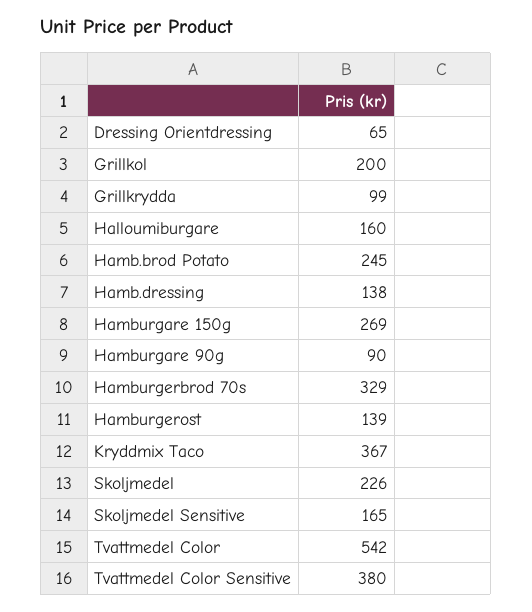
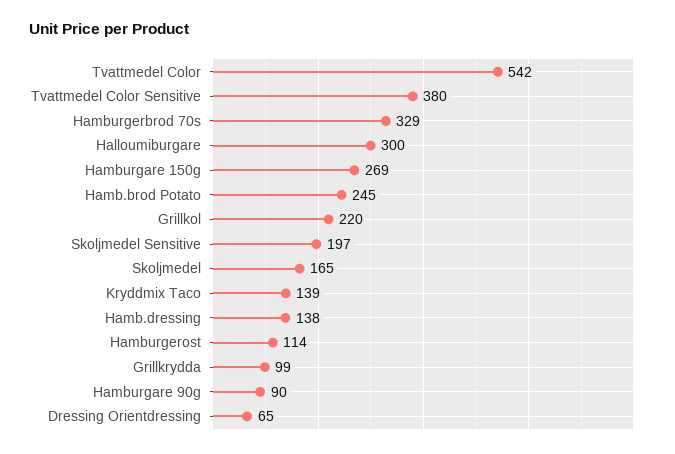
Grillkol: 200 -> 220
Halloumiburgare: 160 -> 300
Hamburgerost: 139 -> 114
Kryddmix Taco: 367 -> 139
Skoljmedel: 226 -> 165
Skoljmedel Sensitive: 165 -> 197

